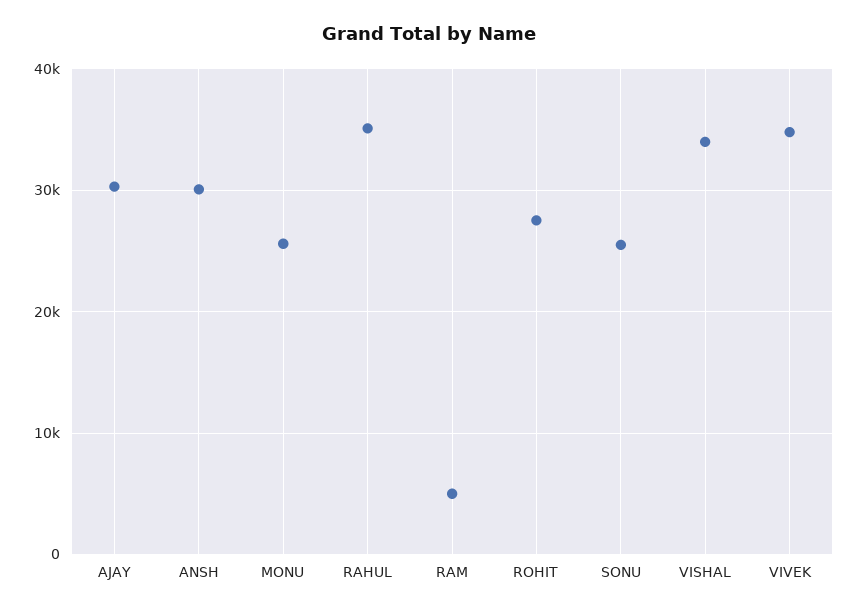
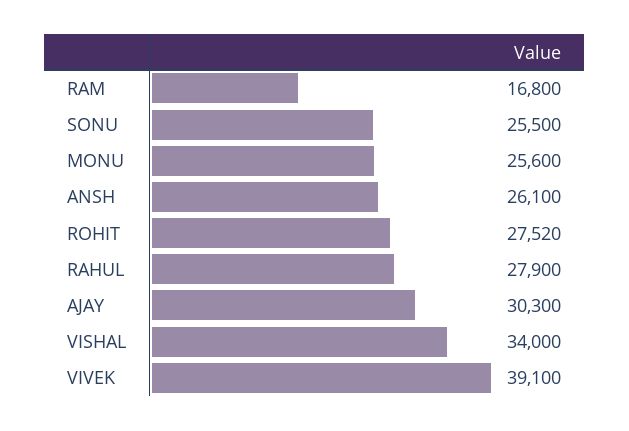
ANSH: 30000 -> 26100
RAHUL: 35000 -> 27900
RAM: 5000 -> 16800
VIVEK: 35000 -> 39100

